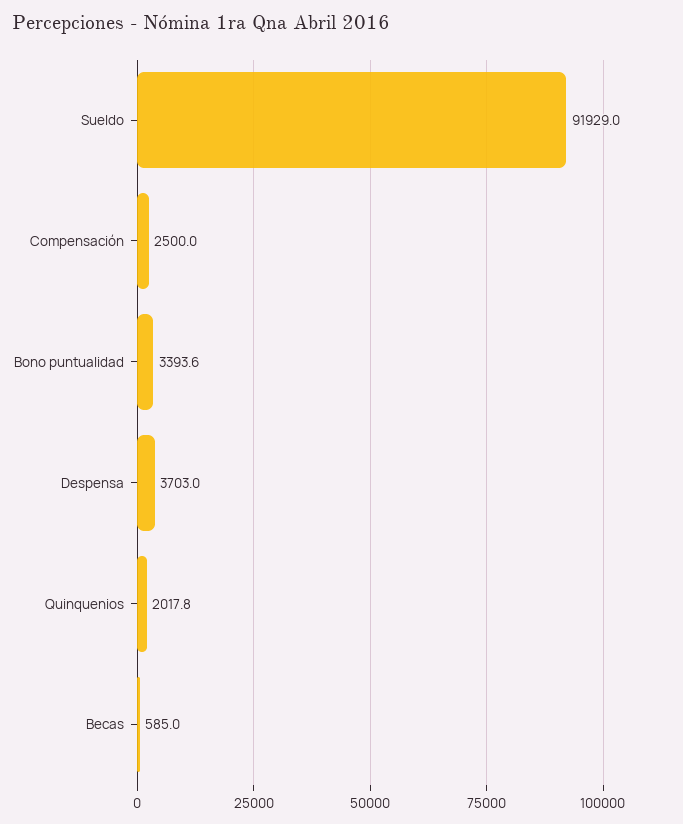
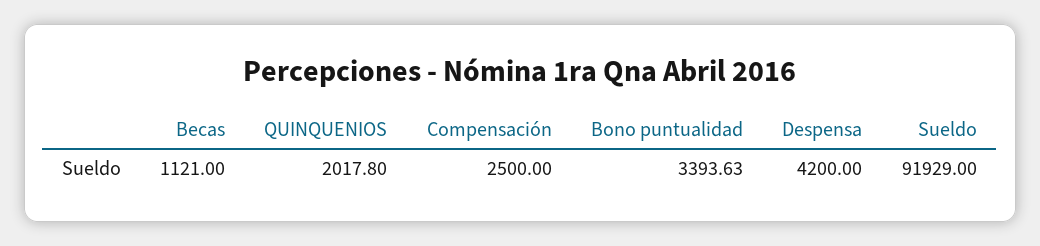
Despensa: 3703 -> 4200
Becas: 585 -> 1121

